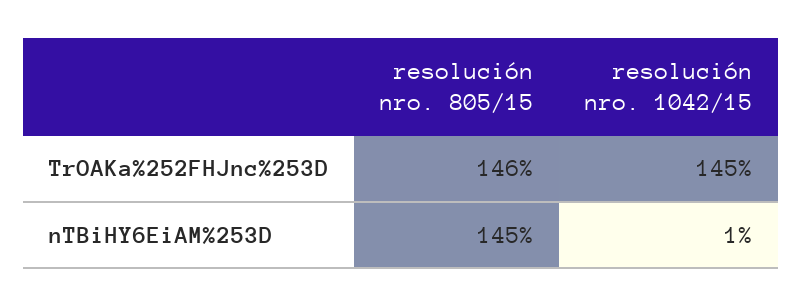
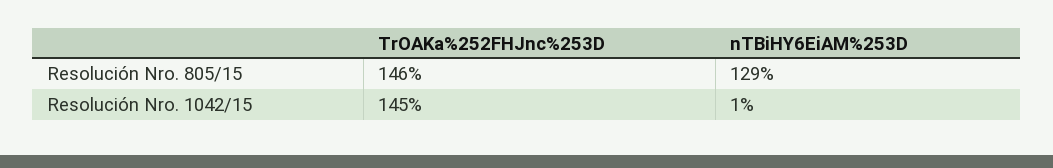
resolución nro. 805/15, nTBiHY6EiAM%253D: 145 -> 129

